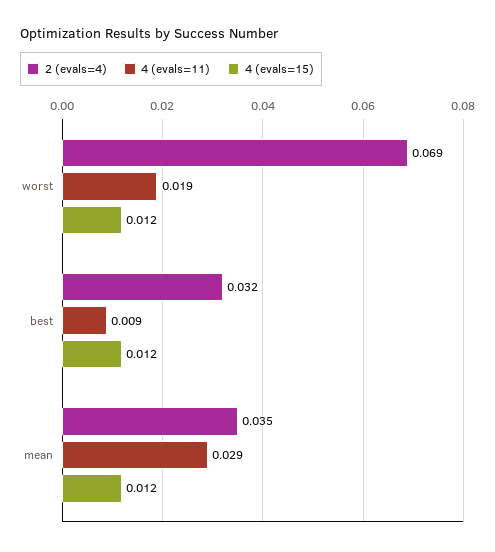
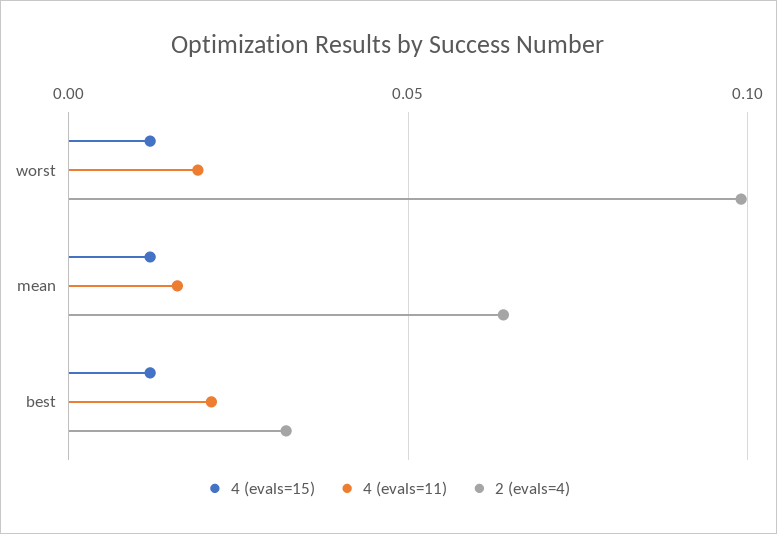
2 (evals=4), worst: 0.069 -> 0.1
4 (evals=11), best: 0.009 -> 0.02
2 (evals=4), mean: 0.035 -> 0.065
4 (evals=11), mean: 0.029 -> 0.015

